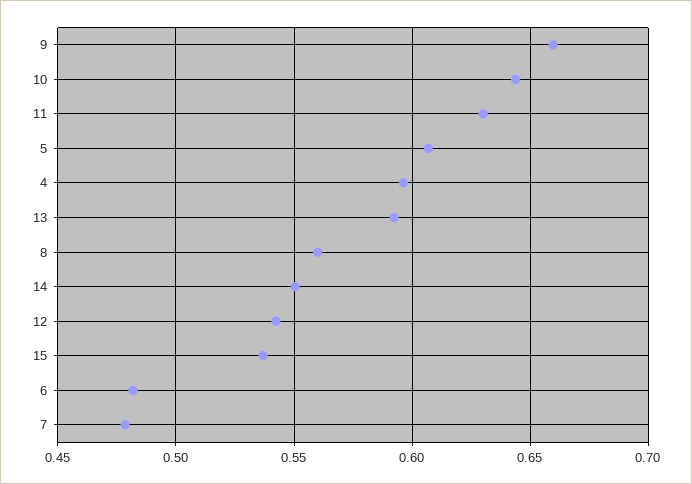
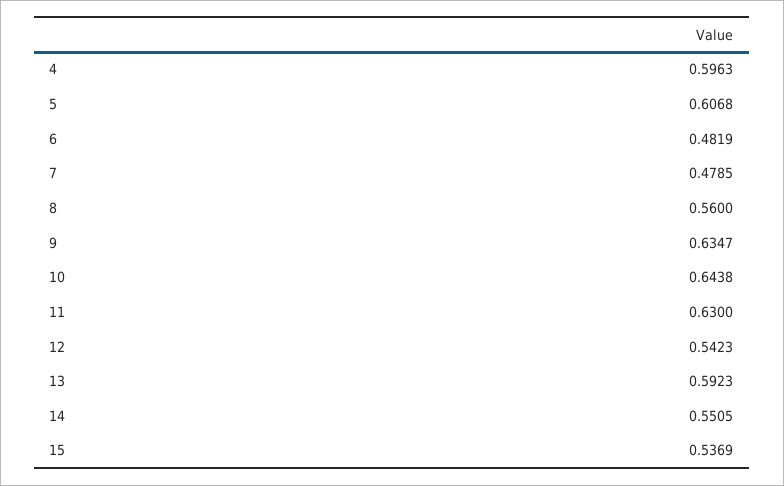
9: 0.66 -> 0.6347

